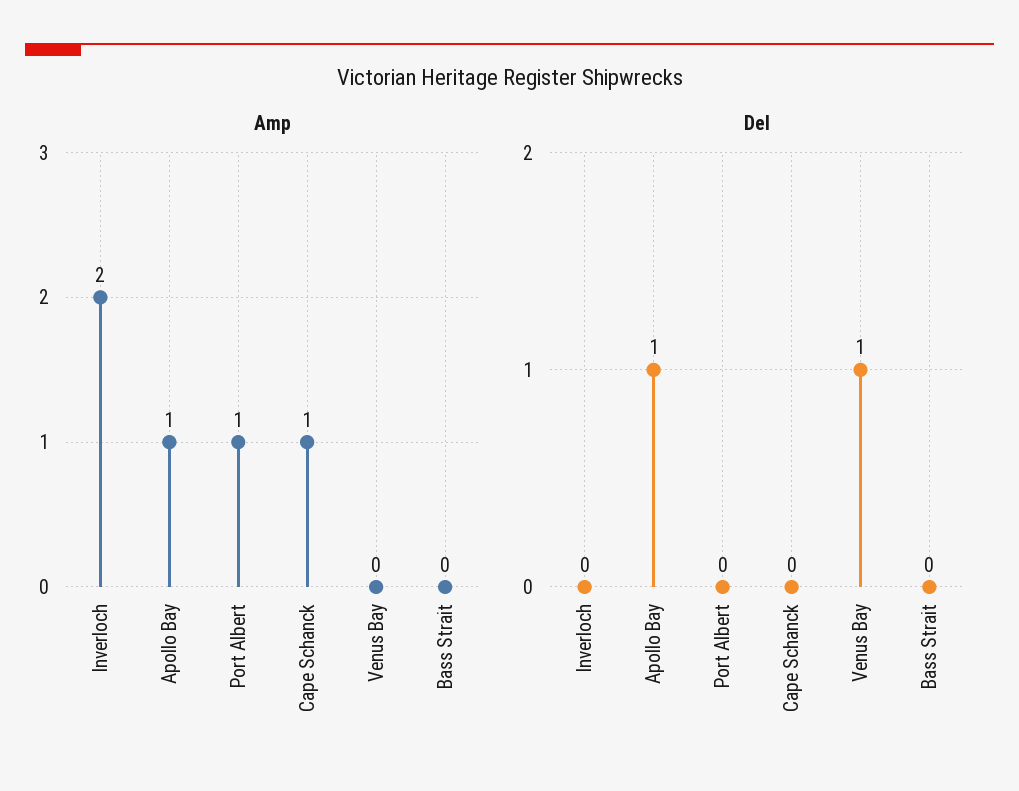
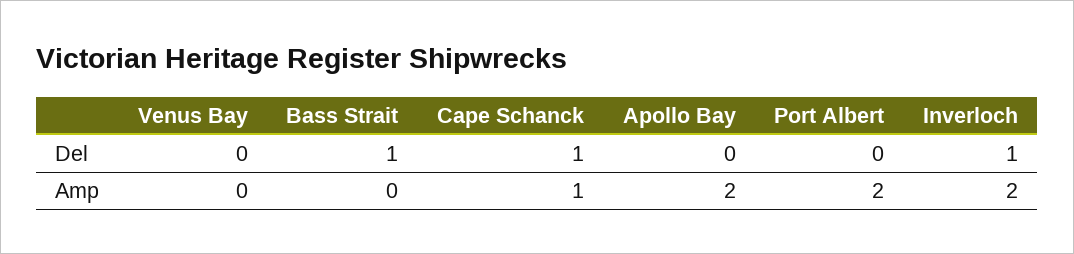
Amp, Apollo Bay: 1 -> 2
Amp, Port Albert: 1 -> 2
Del, Inverloch: 0 -> 1
Del, Apollo Bay: 1 -> 0
Del, Cape Schanck: 0 -> 1
Del, Venus Bay: 1 -> 0
Del, Bass Strait: 0 -> 1

